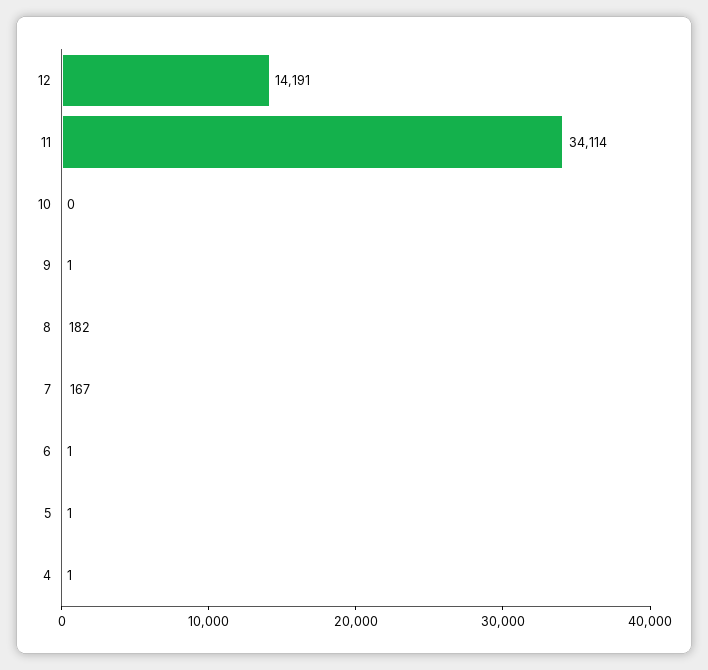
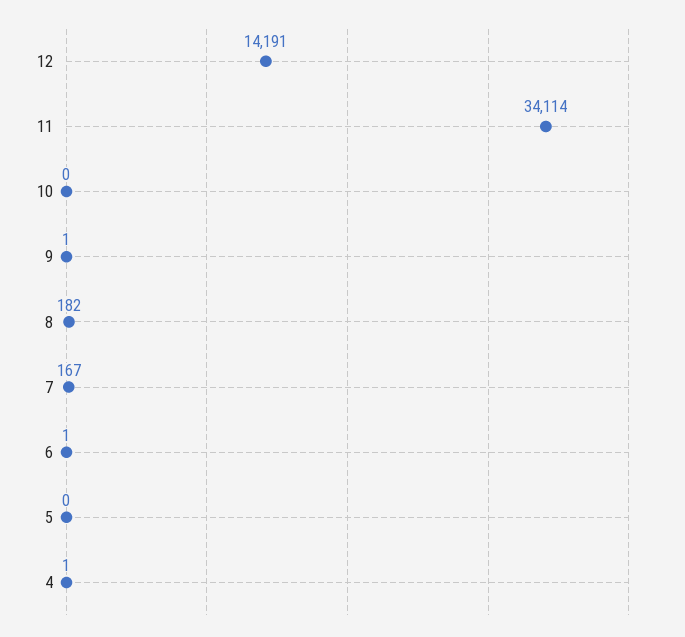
5: 1 -> 0

